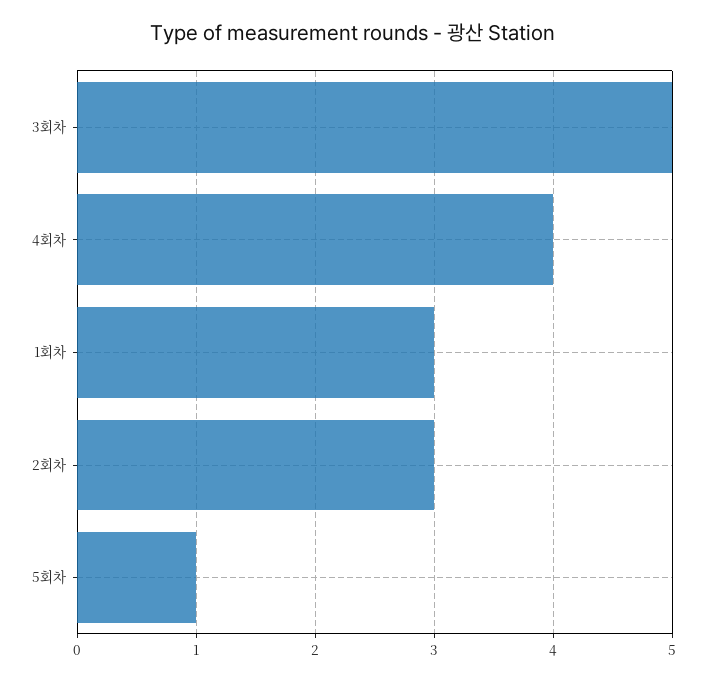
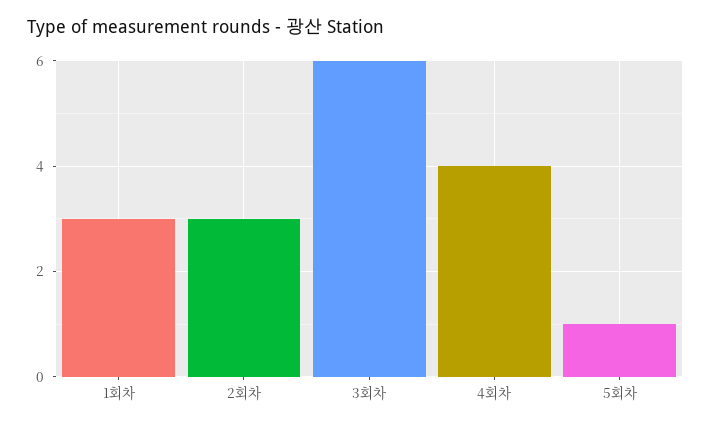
3회차: 5 -> 6

